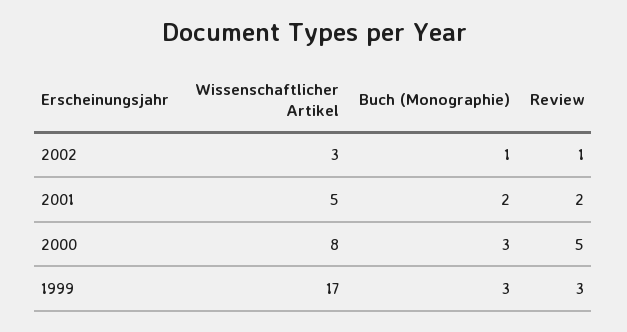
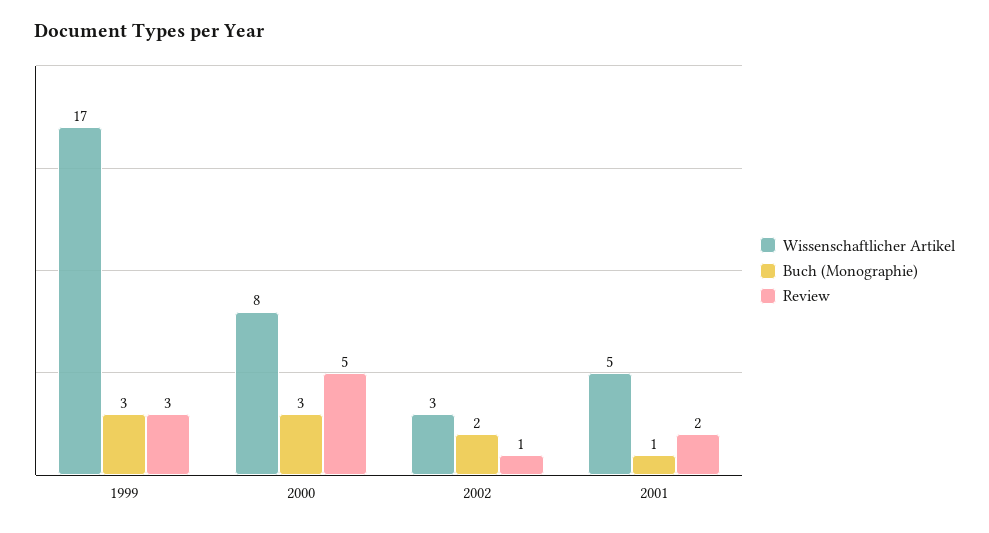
Buch (Monographie), 2002: 1 -> 2
Buch (Monographie), 2001: 2 -> 1

